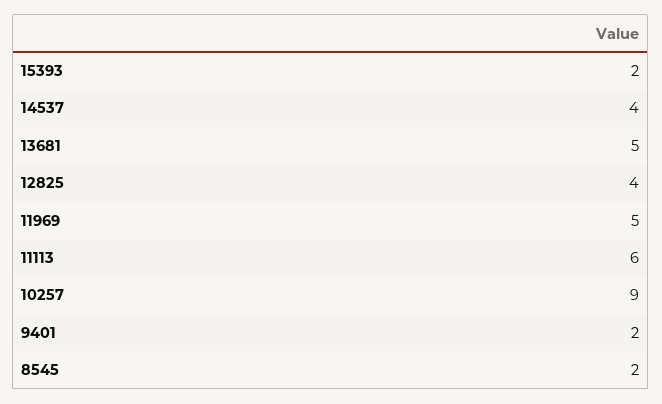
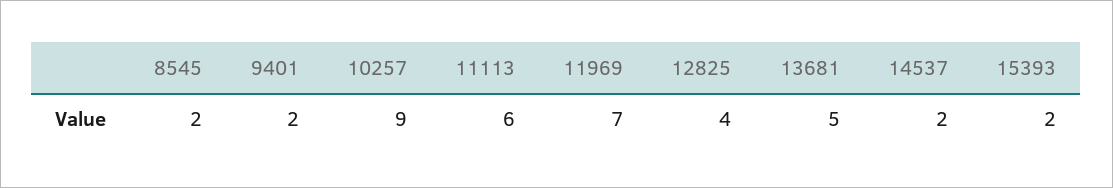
14537: 4 -> 2
11969: 5 -> 7

